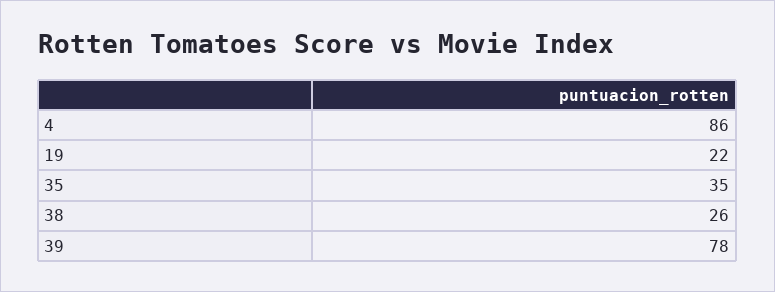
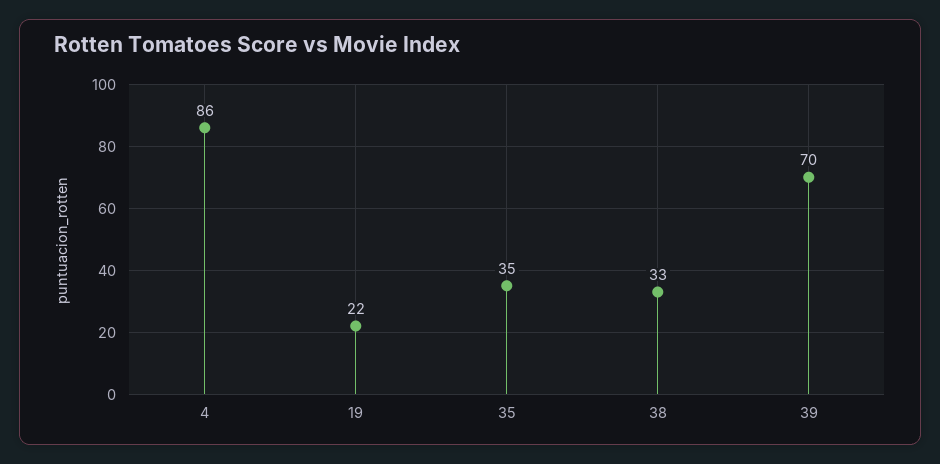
38: 26 -> 33
39: 78 -> 70

